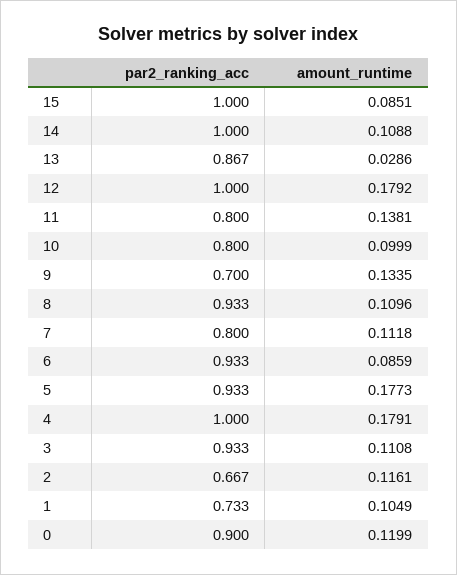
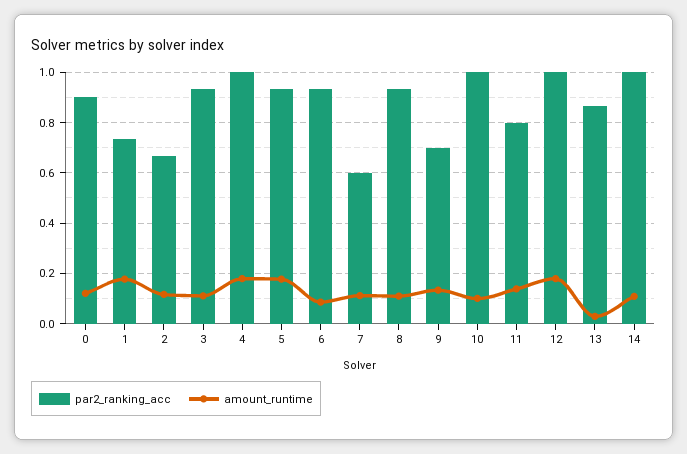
par2_ranking_acc, 15: 1 -> none
amount_runtime, 15: 0.0851 -> none
par2_ranking_acc, 10: 0.8 -> 1
par2_ranking_acc, 7: 0.8 -> 0.6
amount_runtime, 1: 0.1049 -> 0.175

